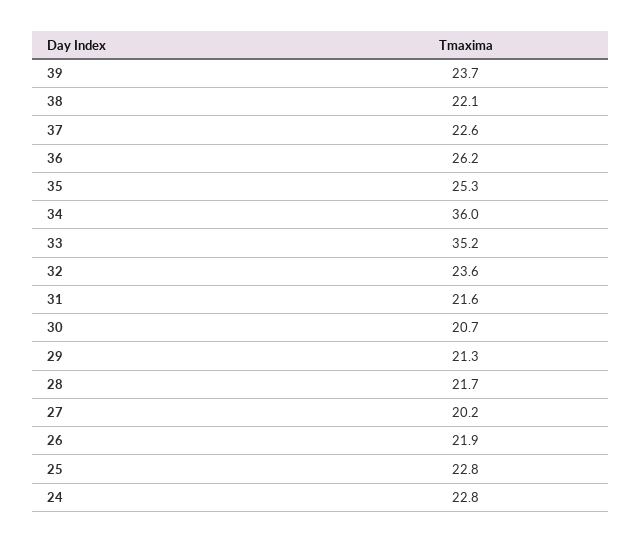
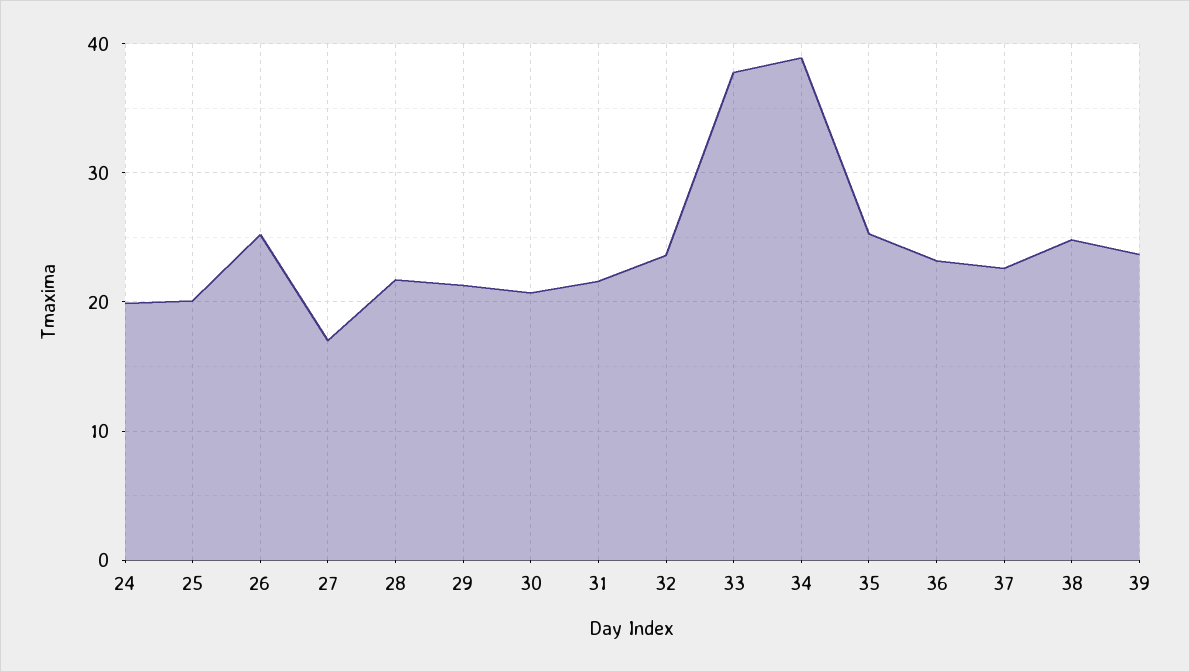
38: 22.1 -> 25
36: 26.2 -> 23
34: 36 -> 39
33: 35.2 -> 38
27: 20.2 -> 17
26: 21.9 -> 25
25: 22.8 -> 20
24: 22.8 -> 20

